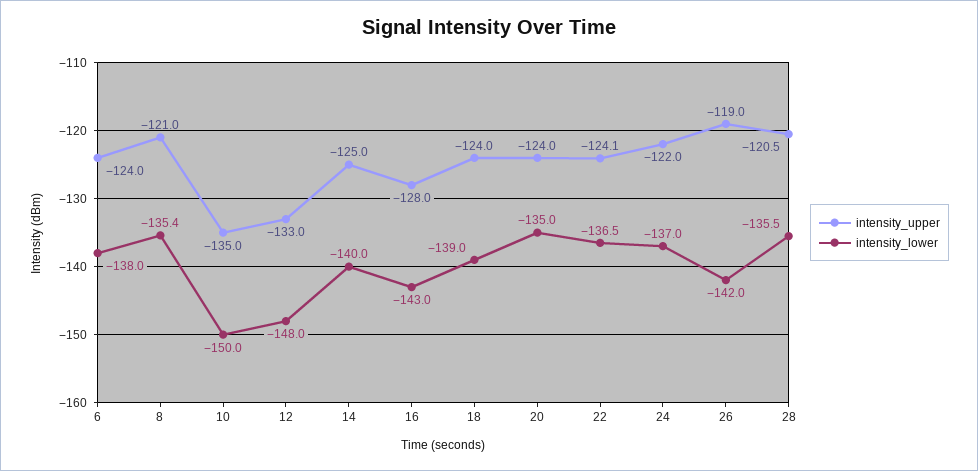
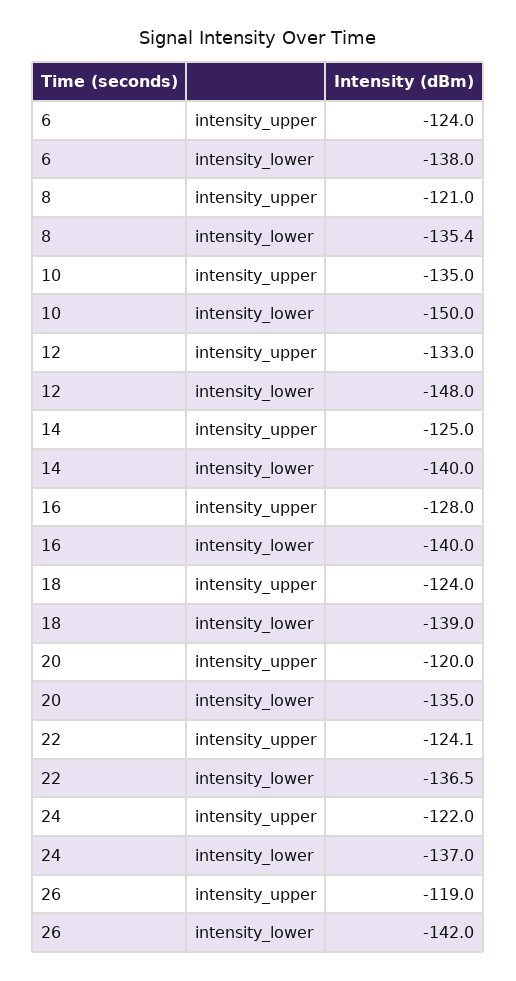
intensity_lower, 16: -143 -> -140
intensity_upper, 20: -124 -> -120
intensity_upper, 28: -120.5 -> none
intensity_lower, 28: -135.5 -> none

